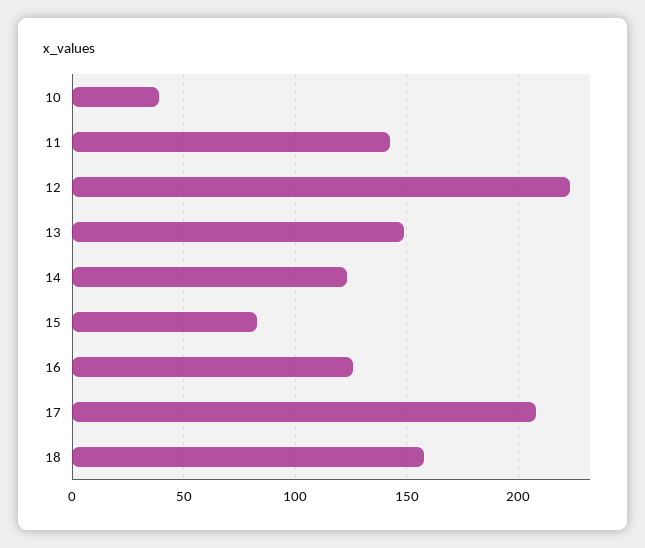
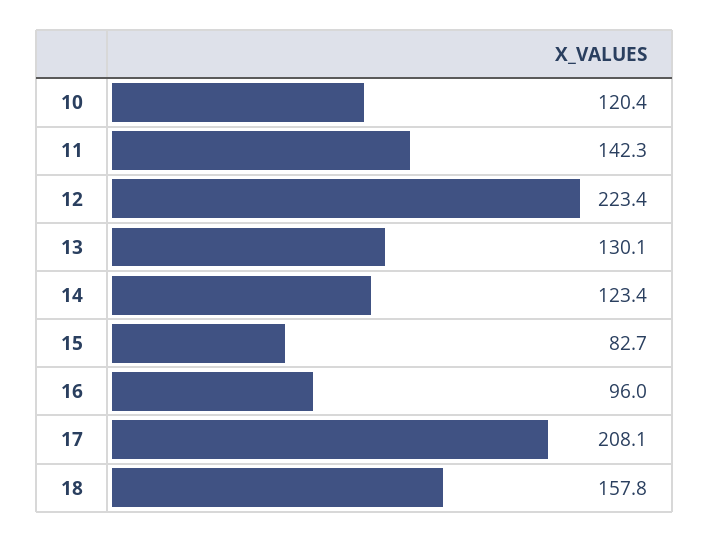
10: 40 -> 120.4
13: 150 -> 130.1
16: 125 -> 96

